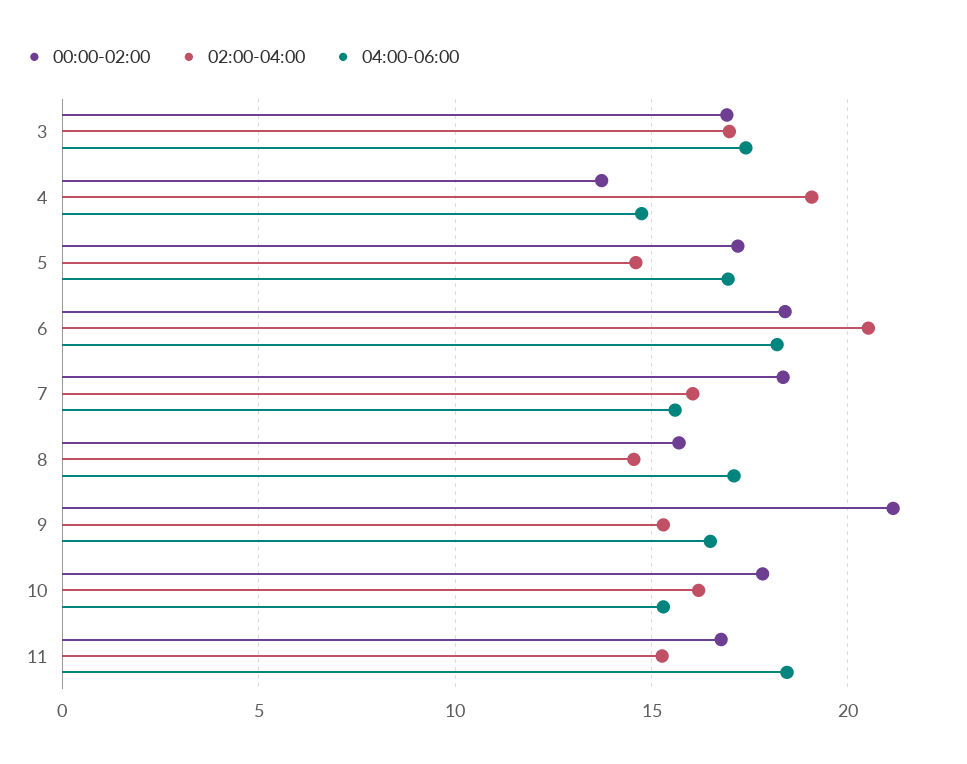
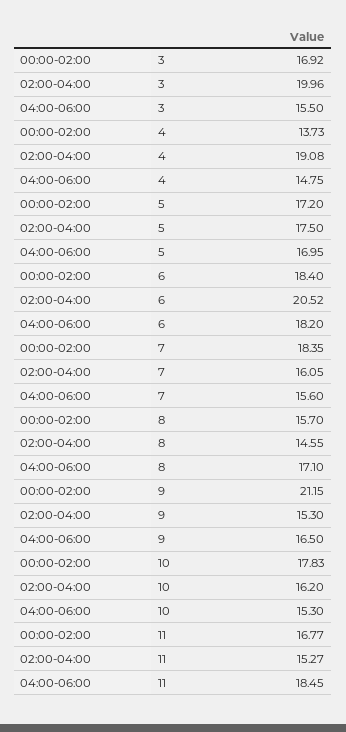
02:00-04:00, 3: 17 -> 19.96
04:00-06:00, 3: 17.5 -> 15.5
02:00-04:00, 5: 14.5 -> 17.5

